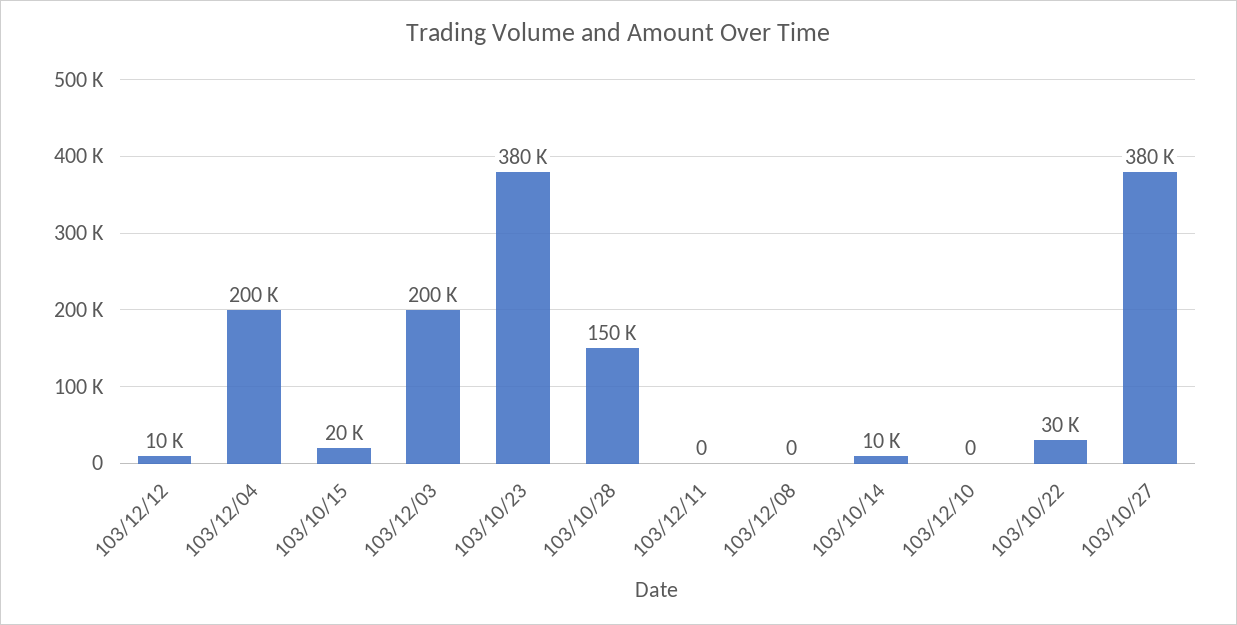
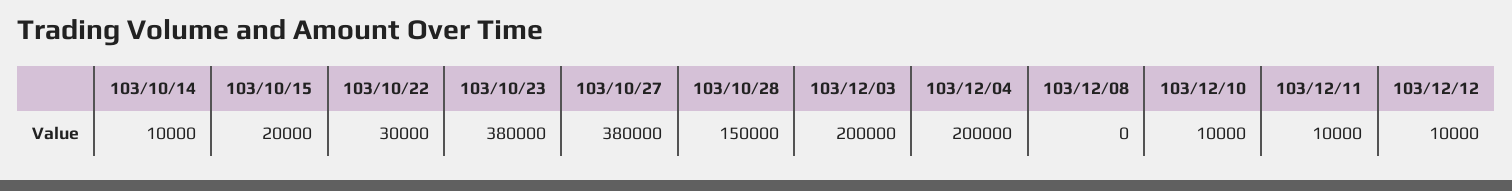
103/12/11: 0 -> 10000
103/12/10: 0 -> 10000

